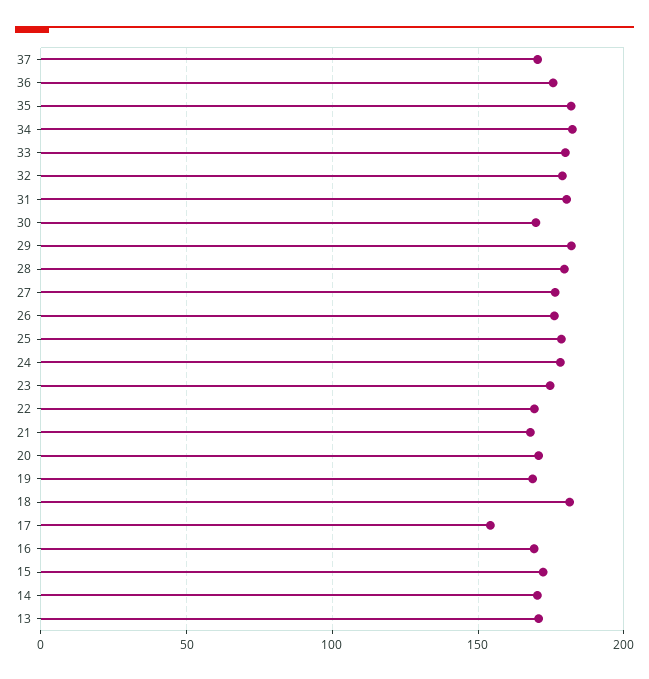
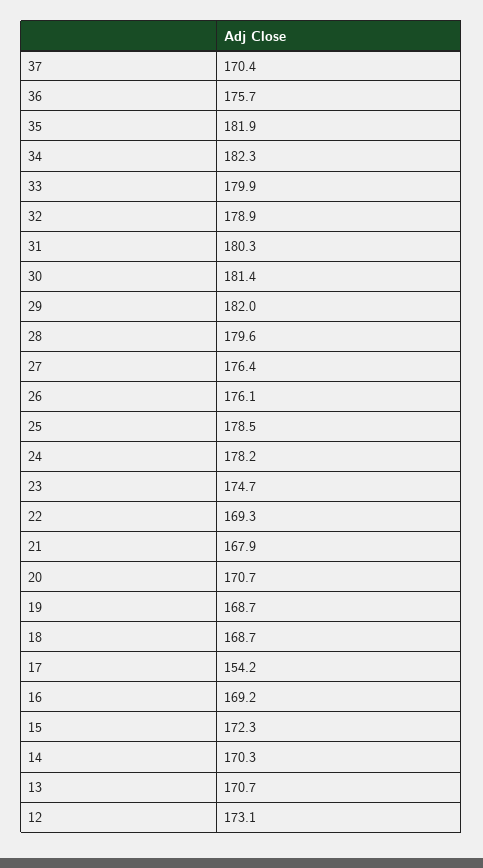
30: 170 -> 181.4
18: 180 -> 168.7
12: none -> 173.1

